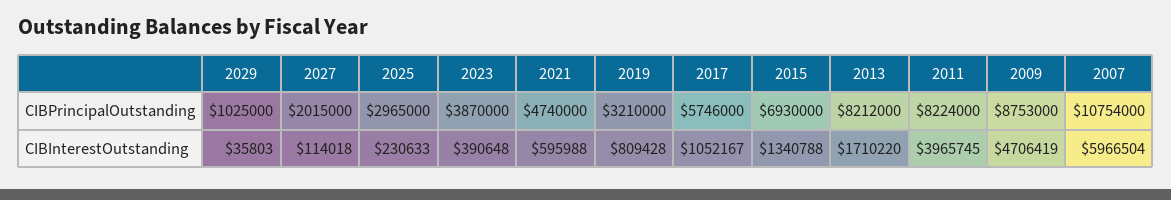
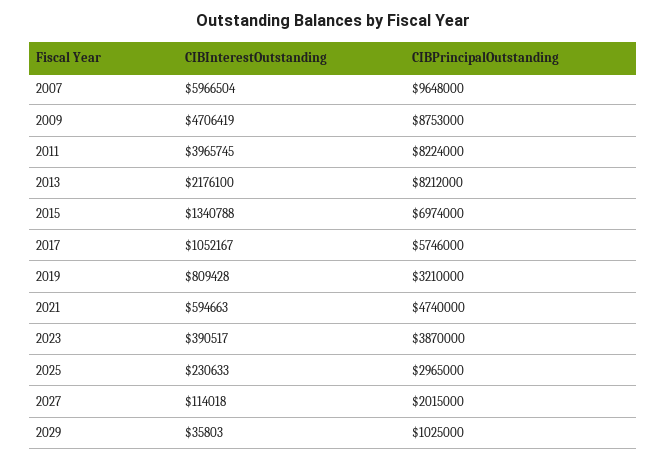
2015, CIBPrincipalOutstanding: 6930000 -> 6974000
2007, CIBPrincipalOutstanding: 10754000 -> 9648000
2023, CIBInterestOutstanding: 390648 -> 390517
2021, CIBInterestOutstanding: 595988 -> 594663
2013, CIBInterestOutstanding: 1710220 -> 2176100

